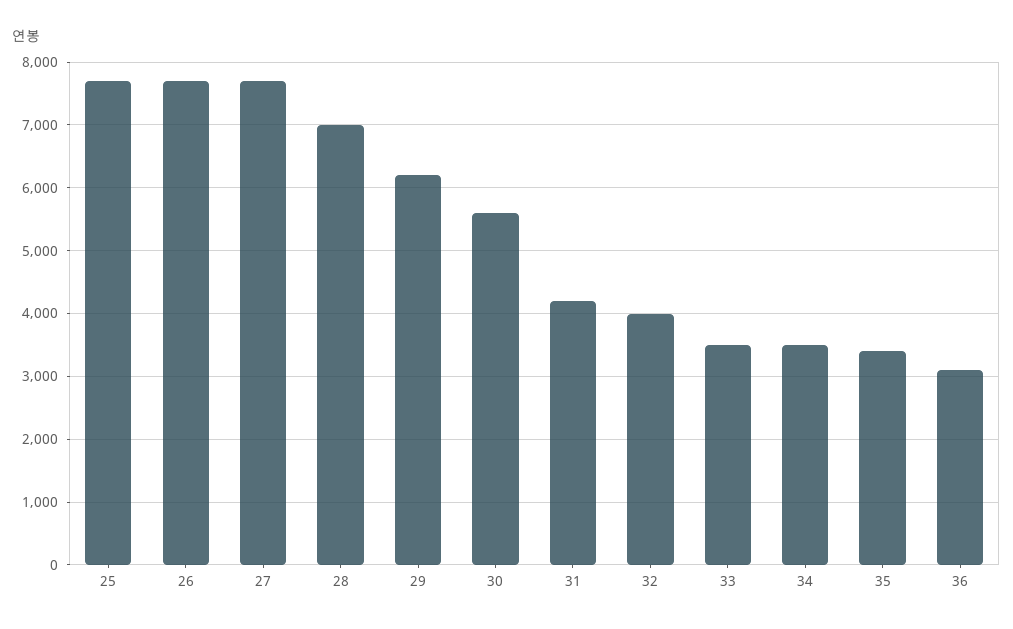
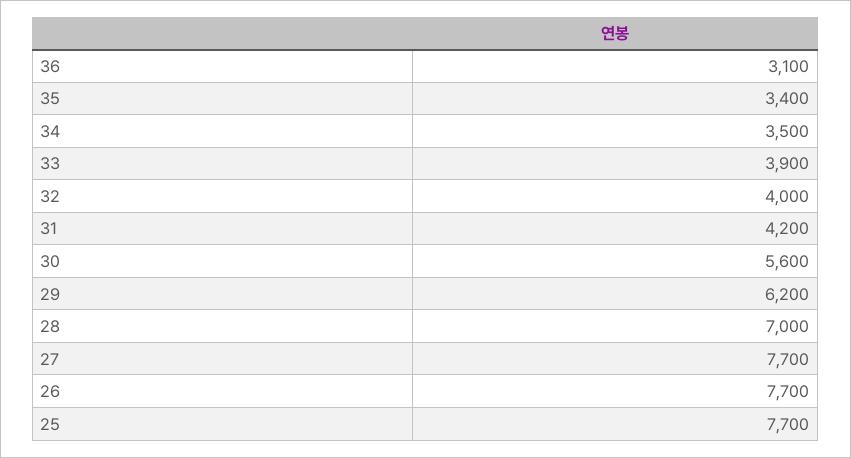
33: 3500 -> 3900

